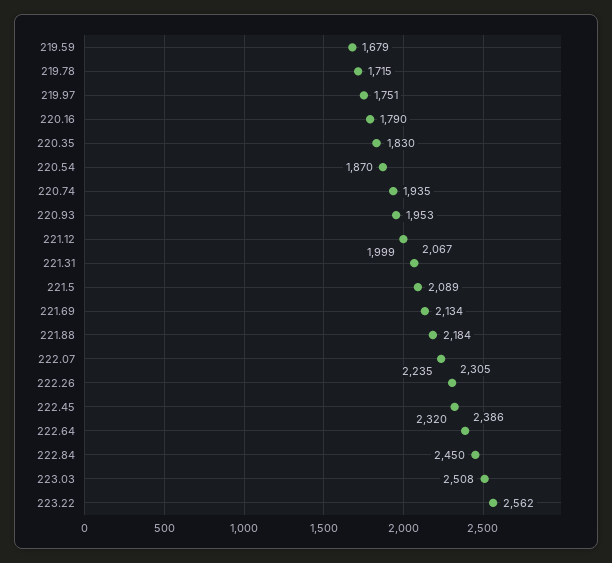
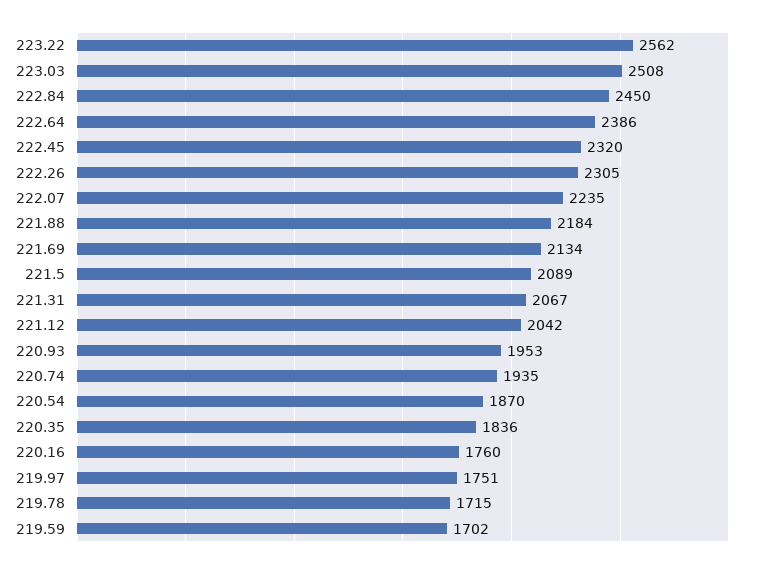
219.59: 1679 -> 1702
220.16: 1790 -> 1760
220.35: 1830 -> 1836
221.12: 1999 -> 2042

